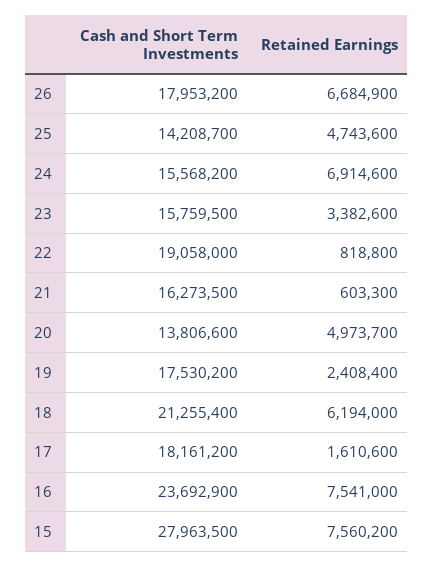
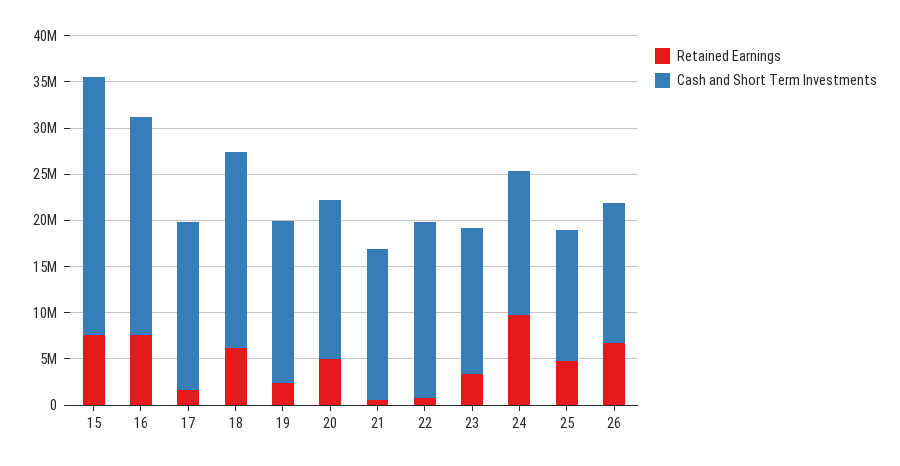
Cash and Short Term Investments, 26: 17953200 -> 15000000
Retained Earnings, 24: 6914600 -> 10000000
Cash and Short Term Investments, 20: 13806600 -> 17000000

